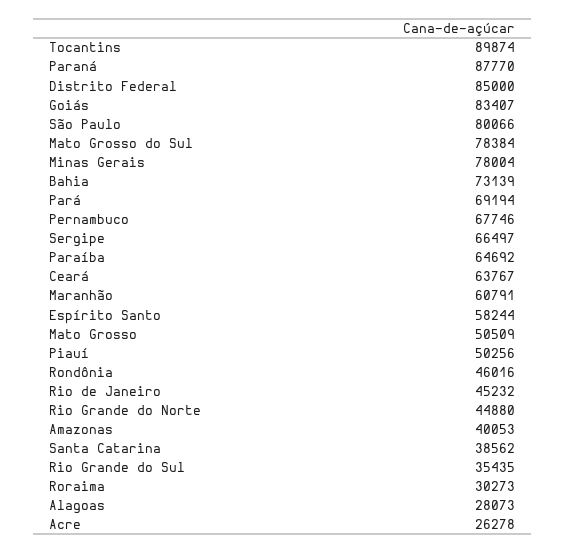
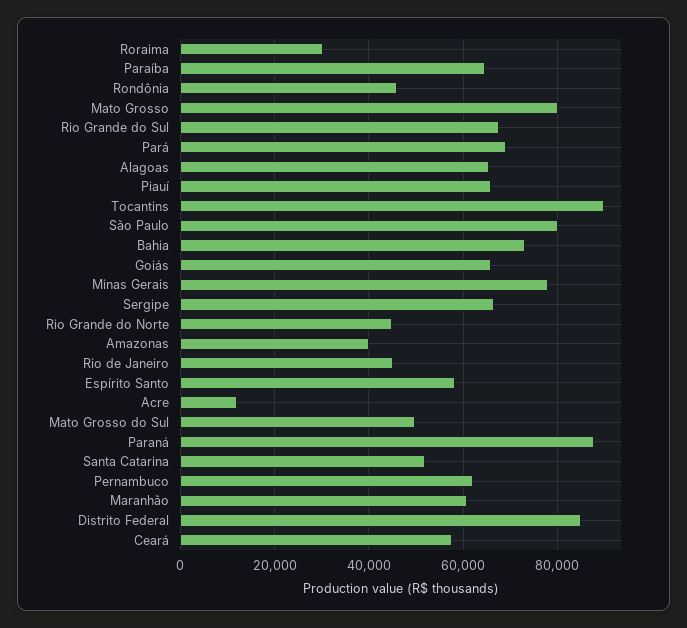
Goiás: 83407 -> 66000
Mato Grosso do Sul: 78384 -> 50000
Pernambuco: 67746 -> 62000
Ceará: 63767 -> 58000
Mato Grosso: 50509 -> 80000
Piauí: 50256 -> 66000
Santa Catarina: 38562 -> 52000
Rio Grande do Sul: 35435 -> 68000
Alagoas: 28073 -> 66000
Acre: 26278 -> 12000

